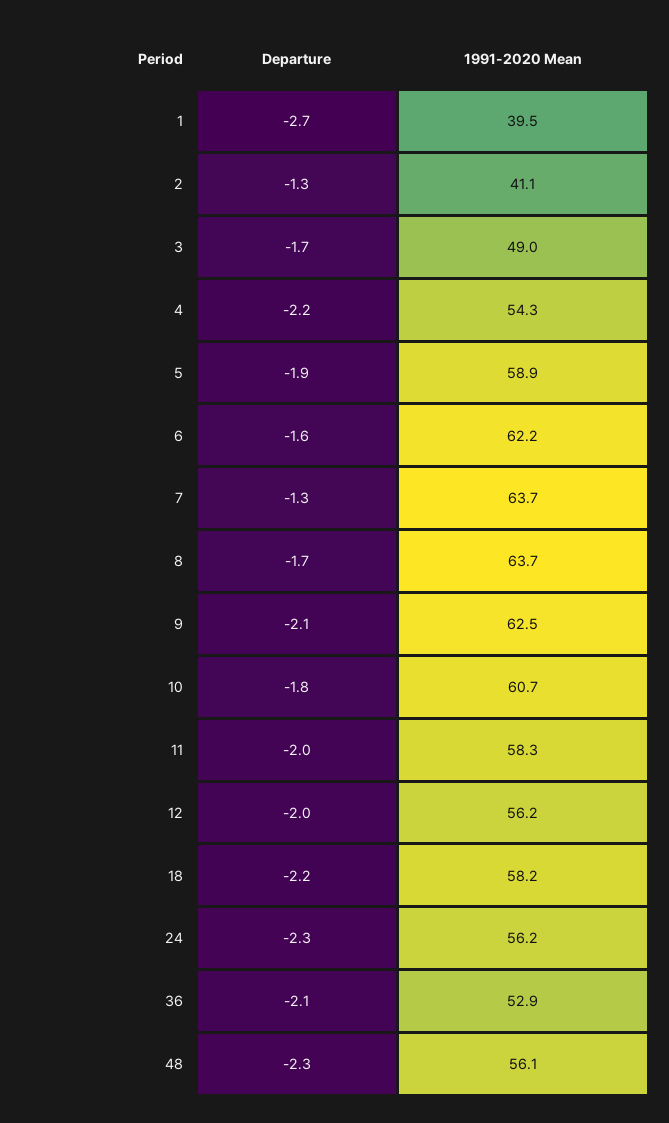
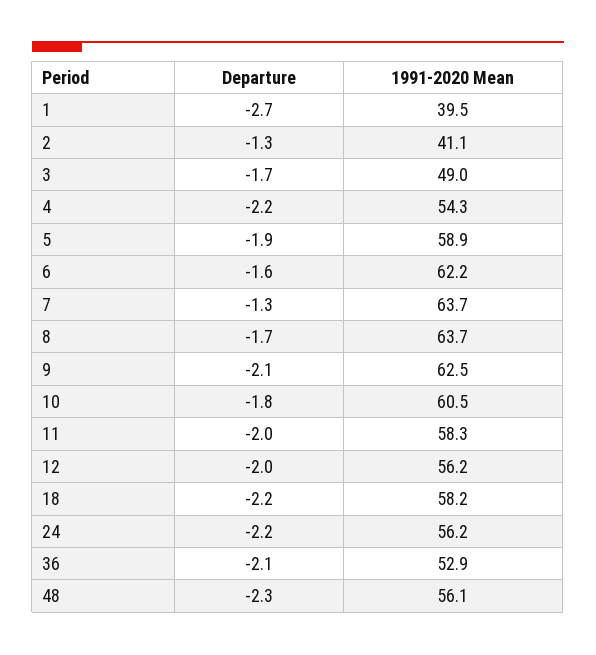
1991-2020 Mean, 10: 60.7 -> 60.5
Departure, 24: -2.3 -> -2.2

